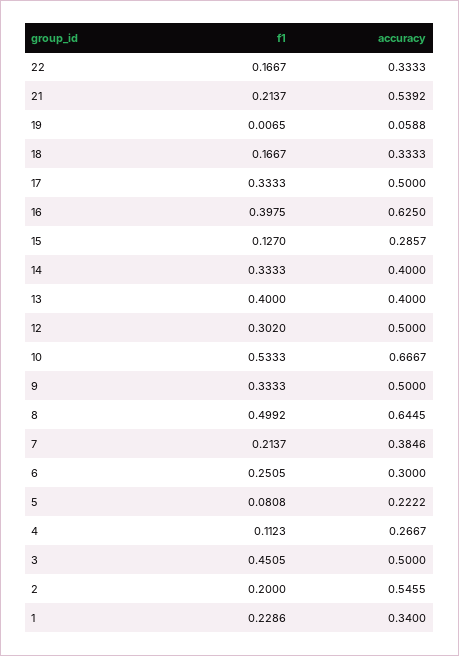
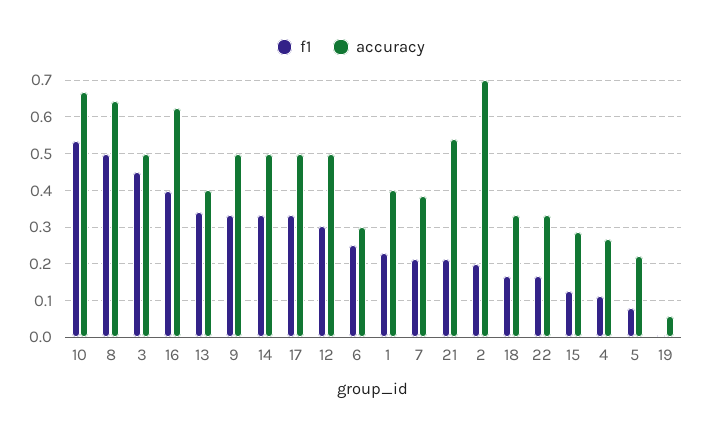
accuracy, 14: 0.4 -> 0.5
f1, 13: 0.4 -> 0.34
accuracy, 2: 0.5455 -> 0.7
accuracy, 1: 0.34 -> 0.4

